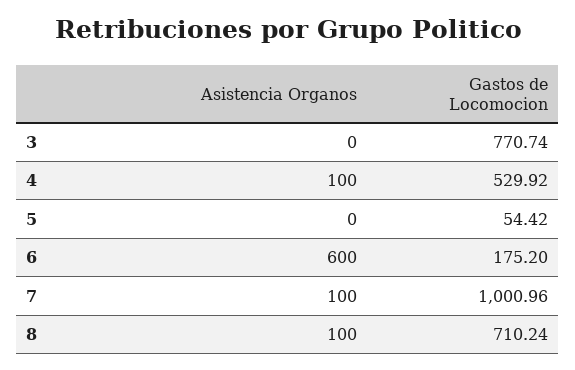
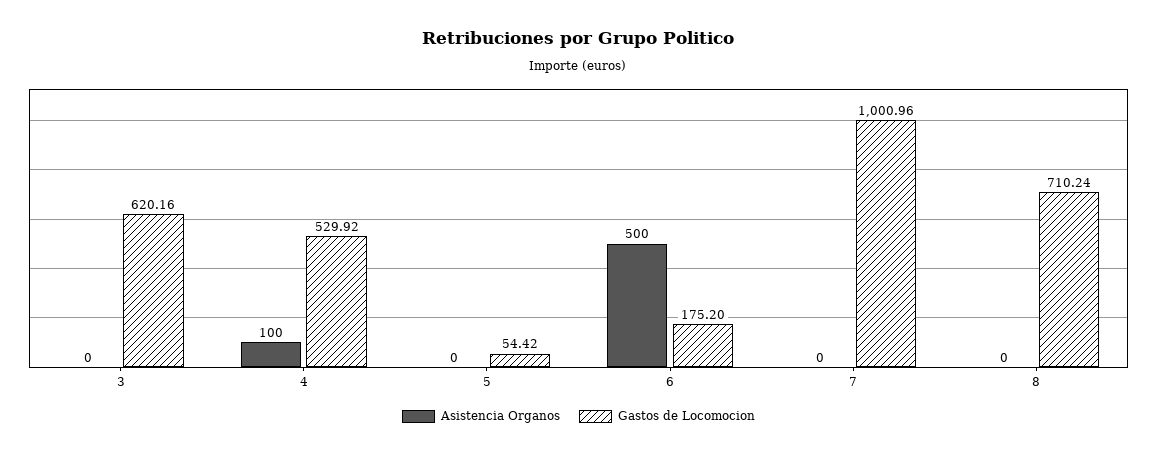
Gastos de Locomocion, 3: 770.74 -> 620.16
Asistencia Organos, 6: 600 -> 500
Asistencia Organos, 7: 100 -> 0
Asistencia Organos, 8: 100 -> 0

